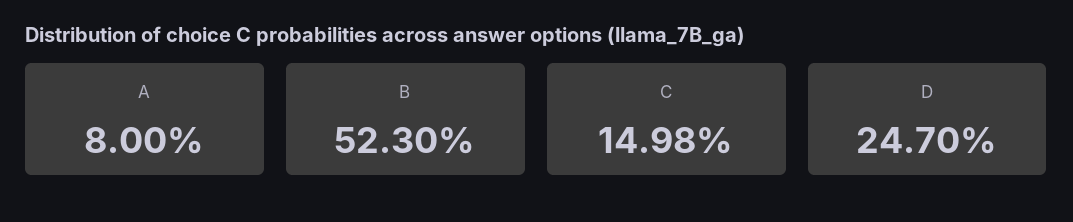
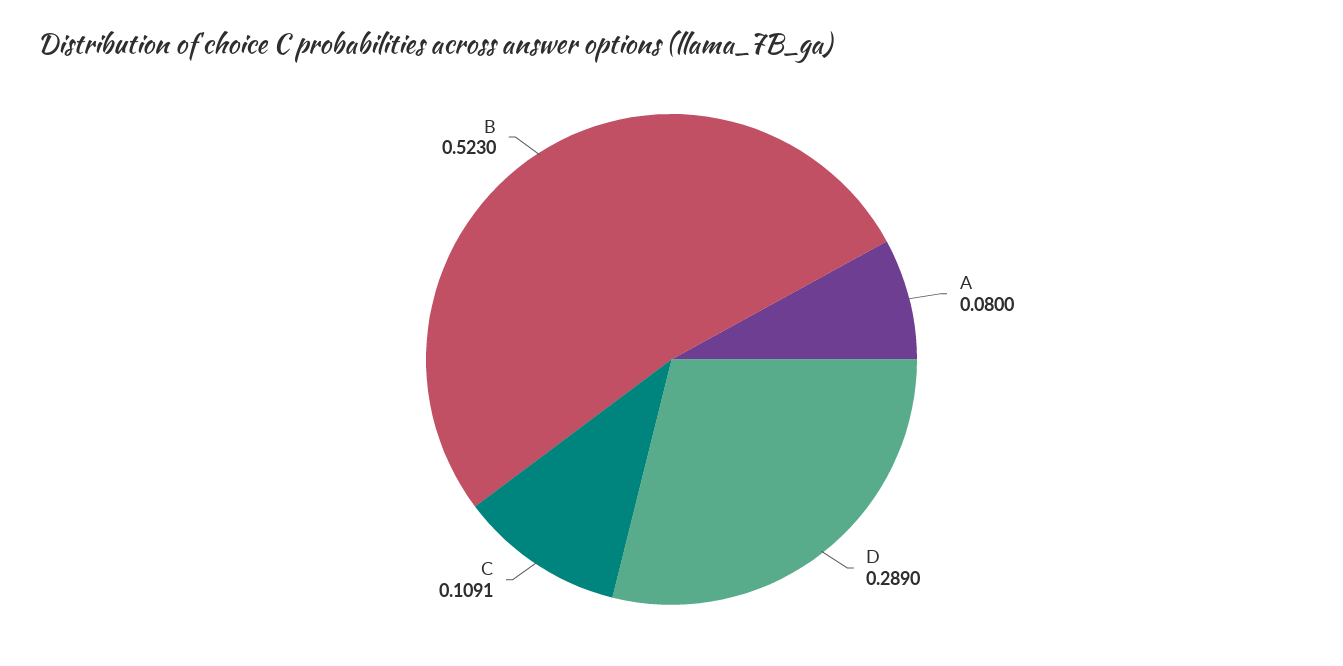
C: 0.1498 -> 0.1091
D: 0.247 -> 0.289

